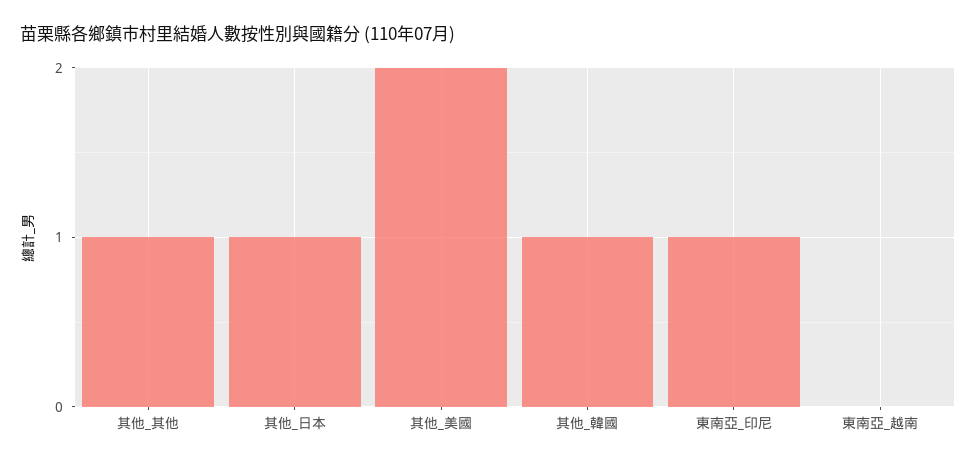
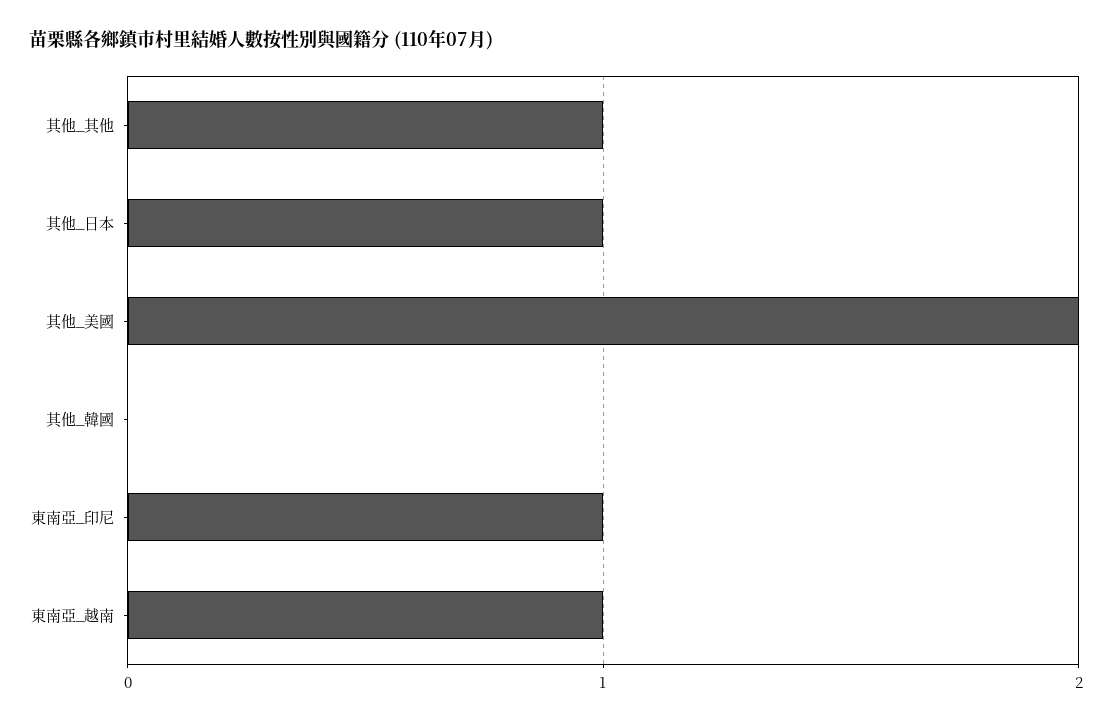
其他_韓國: 1 -> 0
東南亞_越南: 0 -> 1

